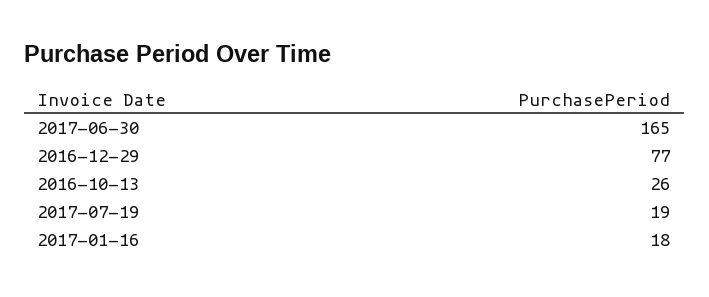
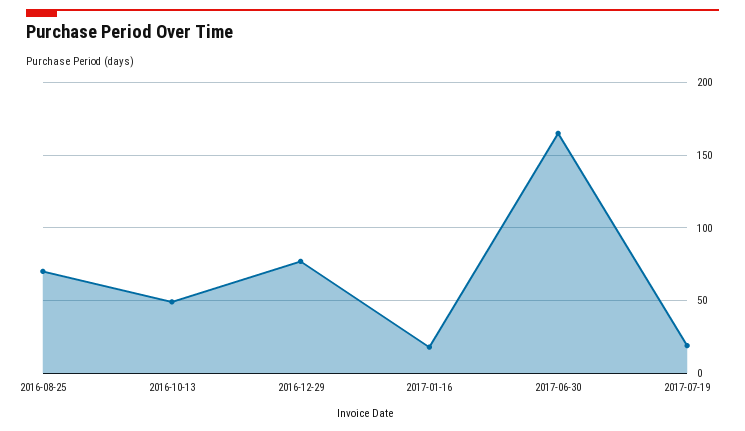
2016-10-13: 26 -> 50
2016-08-25: none -> 70

